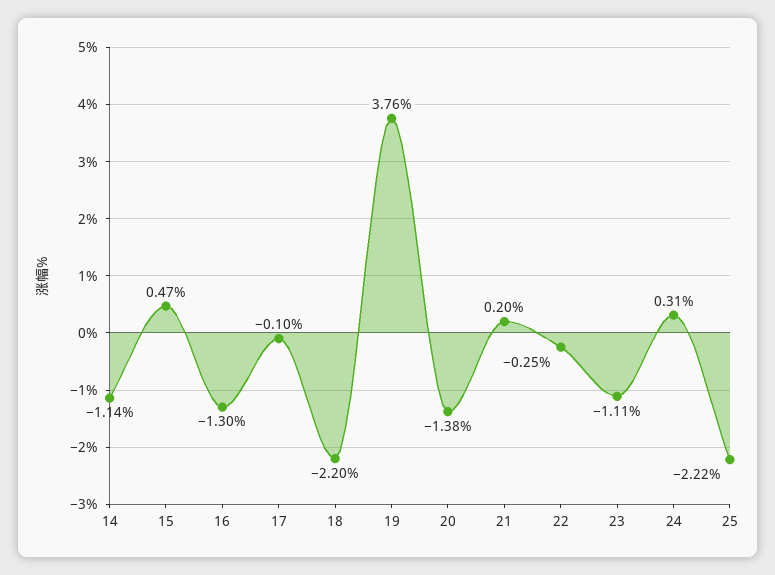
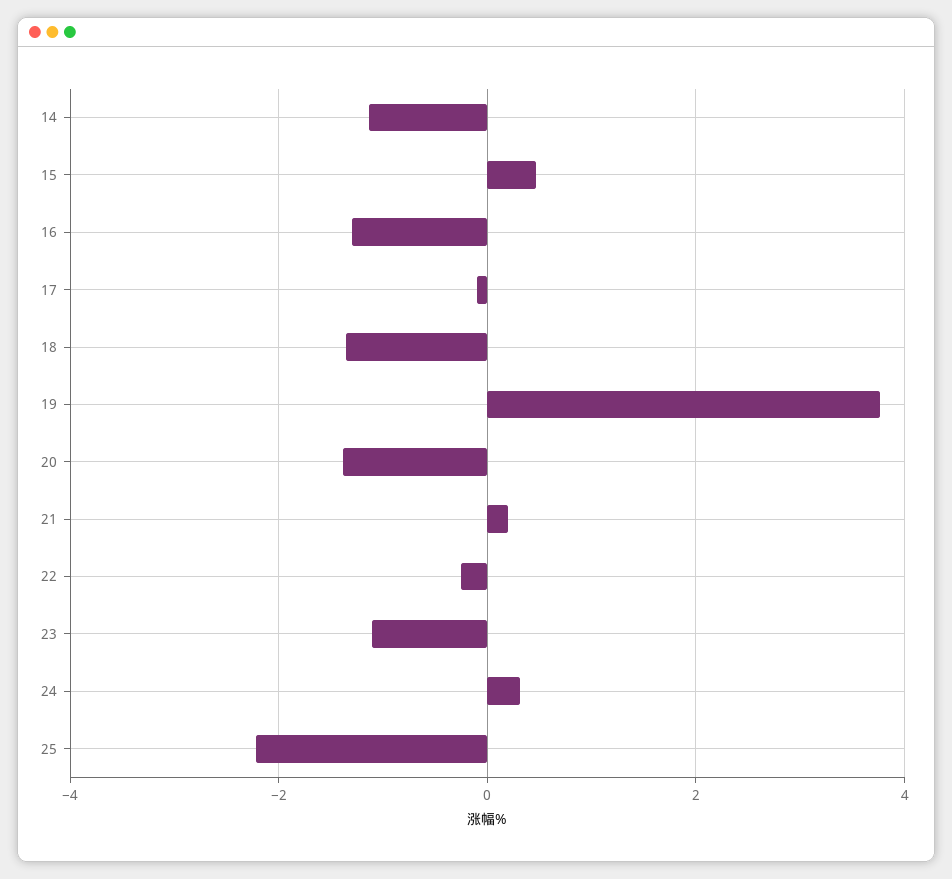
18: -2.2 -> -1.4

